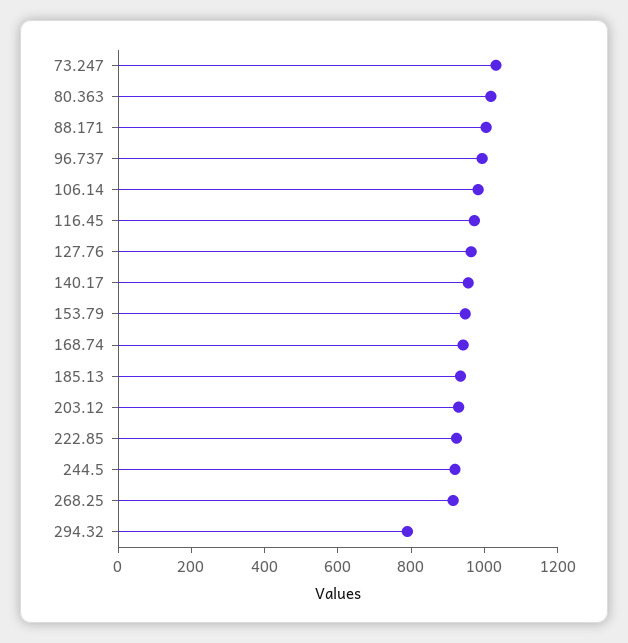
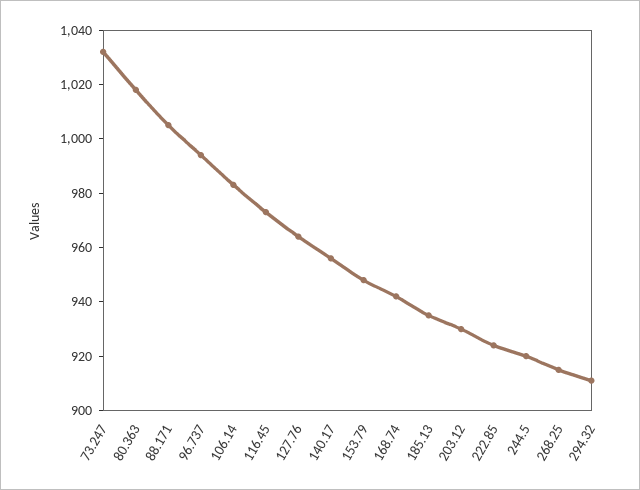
294.32: 800 -> 910

